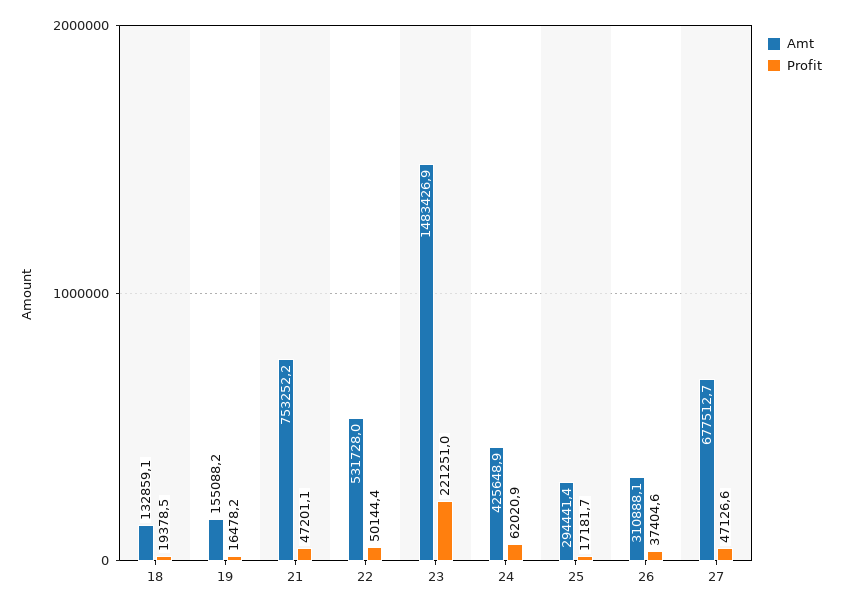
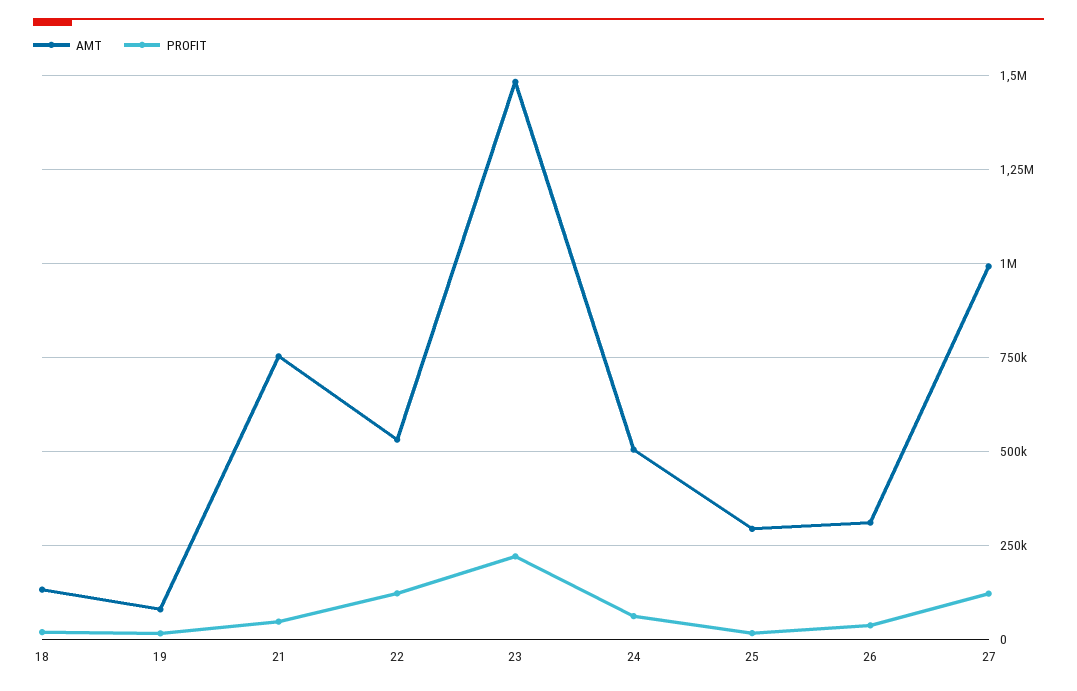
Amt, 19: 155088.2 -> 75000
Profit, 22: 50144.4 -> 125000
Amt, 24: 425648.9 -> 500000
Amt, 27: 677512.7 -> 1000000
Profit, 27: 47126.6 -> 125000

